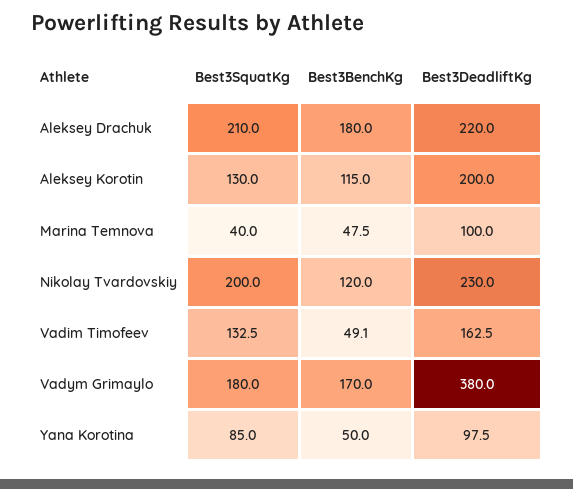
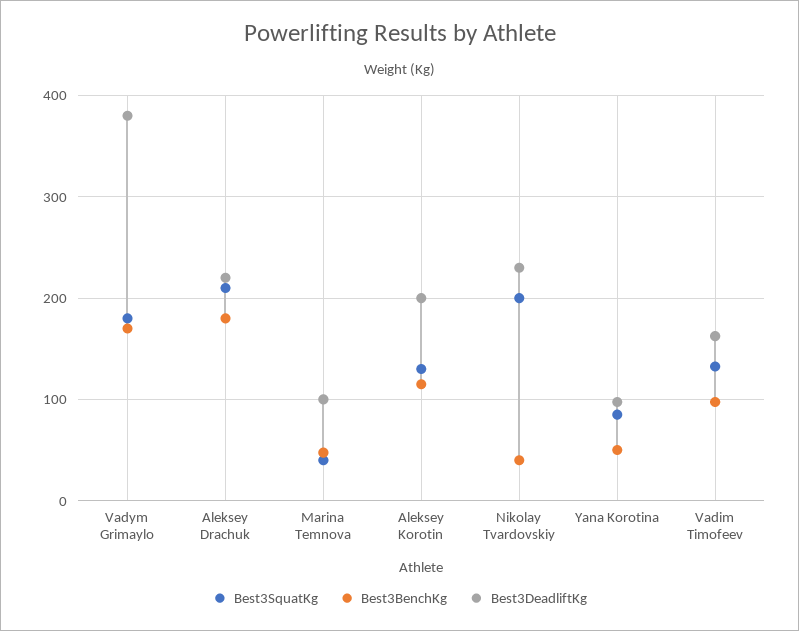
Best3BenchKg, Nikolay Tvardovskiy: 120 -> 40
Best3BenchKg, Vadim Timofeev: 49.1 -> 100

